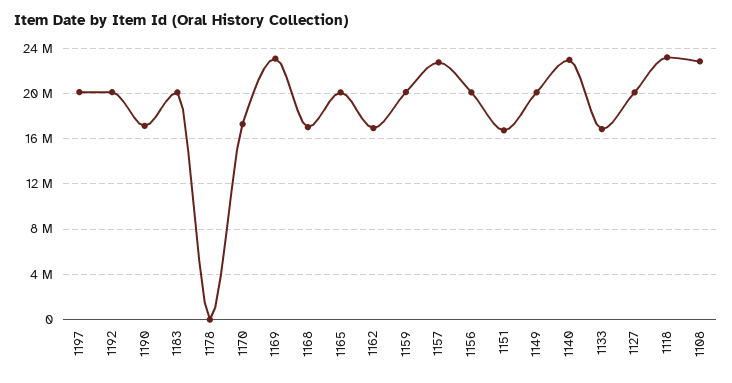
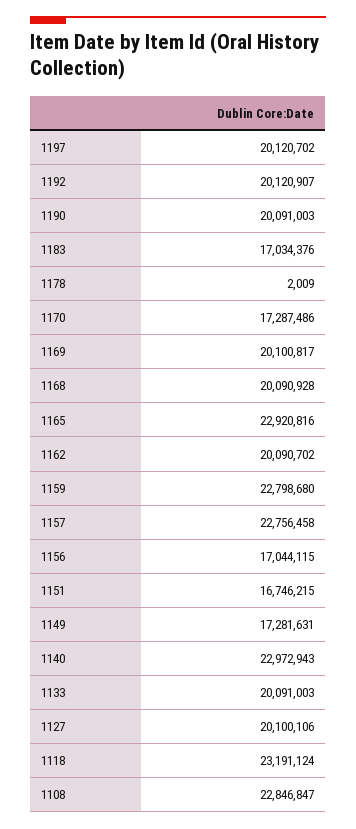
1190: 17000000 -> 20091003
1183: 20000000 -> 17034376
1169: 23000000 -> 20100817
1168: 17000000 -> 20090928
1165: 20000000 -> 22920816
1162: 17000000 -> 20090702
1159: 20000000 -> 22798680
1156: 20000000 -> 17044115
1149: 20000000 -> 17281631
1133: 17000000 -> 20091003

